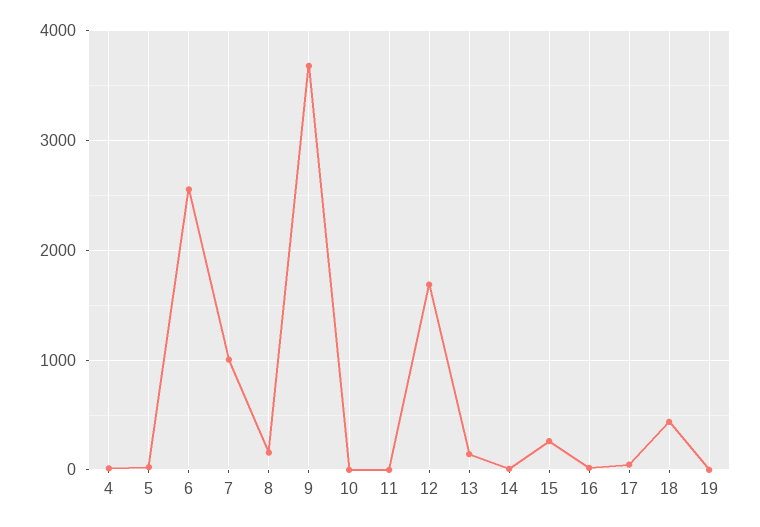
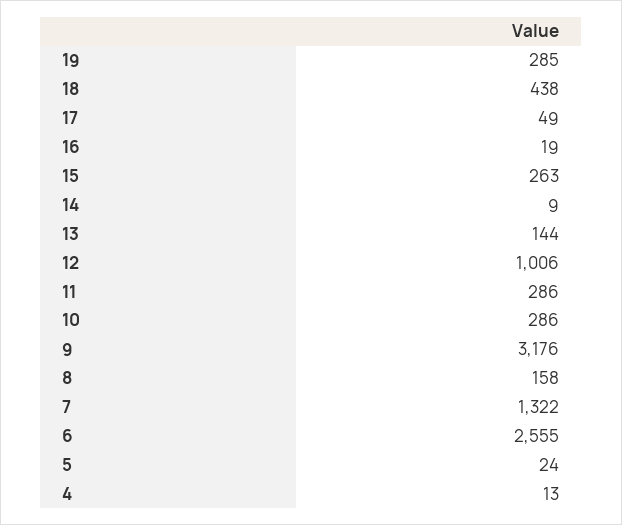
7: 1000 -> 1322
9: 3700 -> 3176
10: 0 -> 286
11: 0 -> 286
12: 1700 -> 1006
19: 0 -> 285

